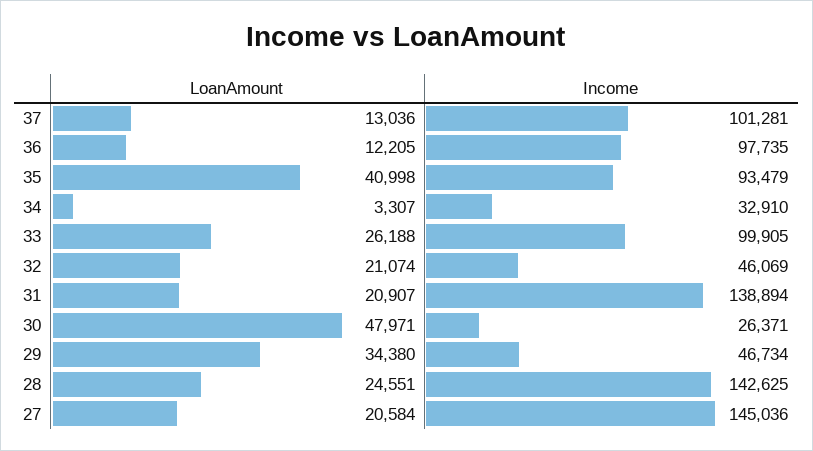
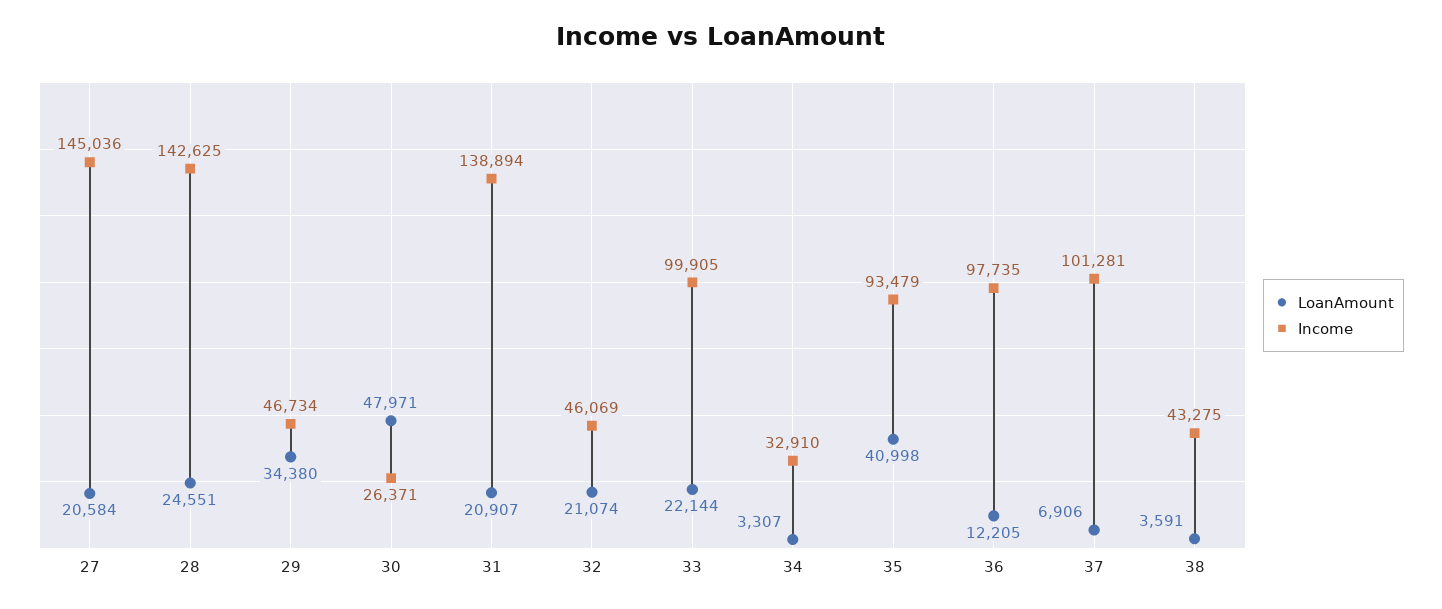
LoanAmount, 37: 13036 -> 6906
LoanAmount, 33: 26188 -> 22144
LoanAmount, 38: none -> 3591
Income, 38: none -> 43275

